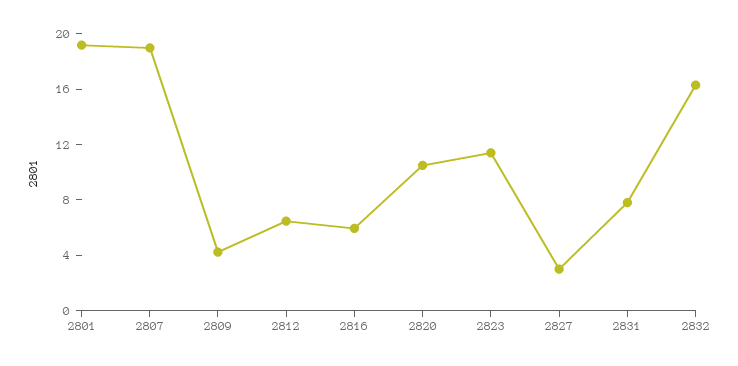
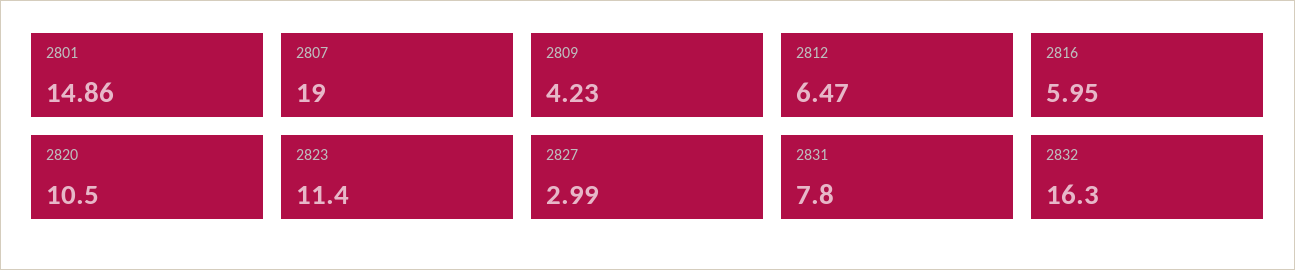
2801: 19 -> 14.86

